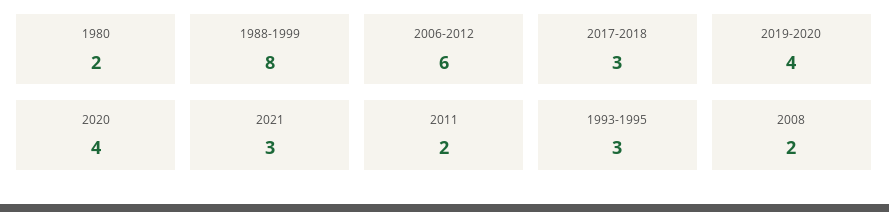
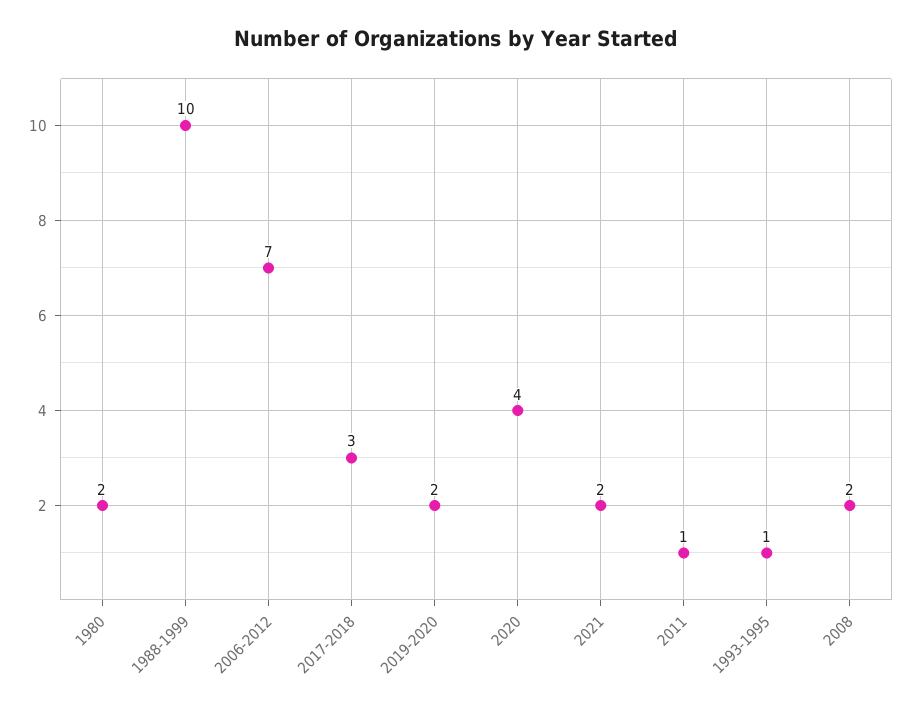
1988-1999: 8 -> 10
2006-2012: 6 -> 7
2019-2020: 4 -> 2
2021: 3 -> 2
2011: 2 -> 1
1993-1995: 3 -> 1

